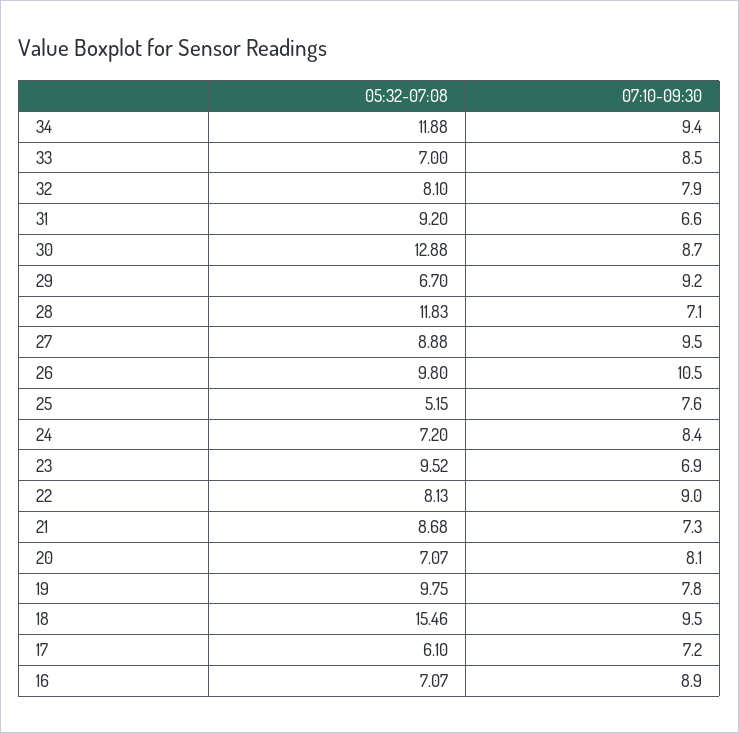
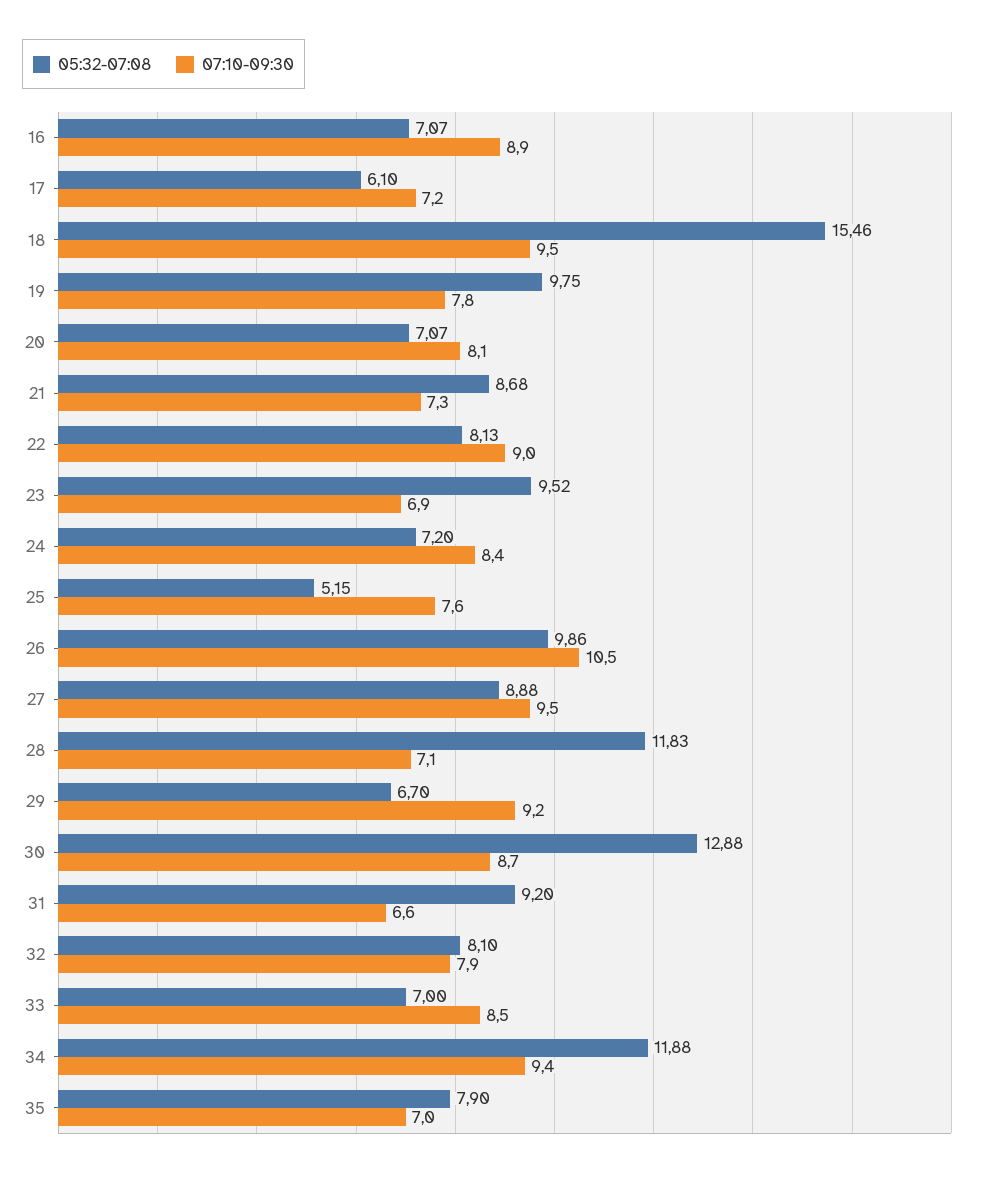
05:32-07:08, 26: 9.8 -> 9.86
05:32-07:08, 35: none -> 7.9
07:10-09:30, 35: none -> 7

